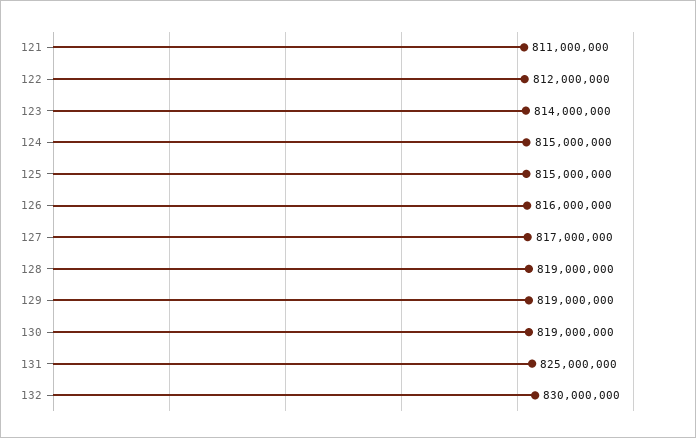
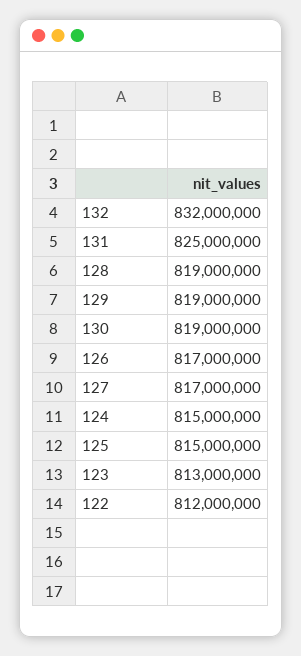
121: 811000000 -> none
123: 814000000 -> 813000000
126: 816000000 -> 817000000
132: 830000000 -> 832000000

